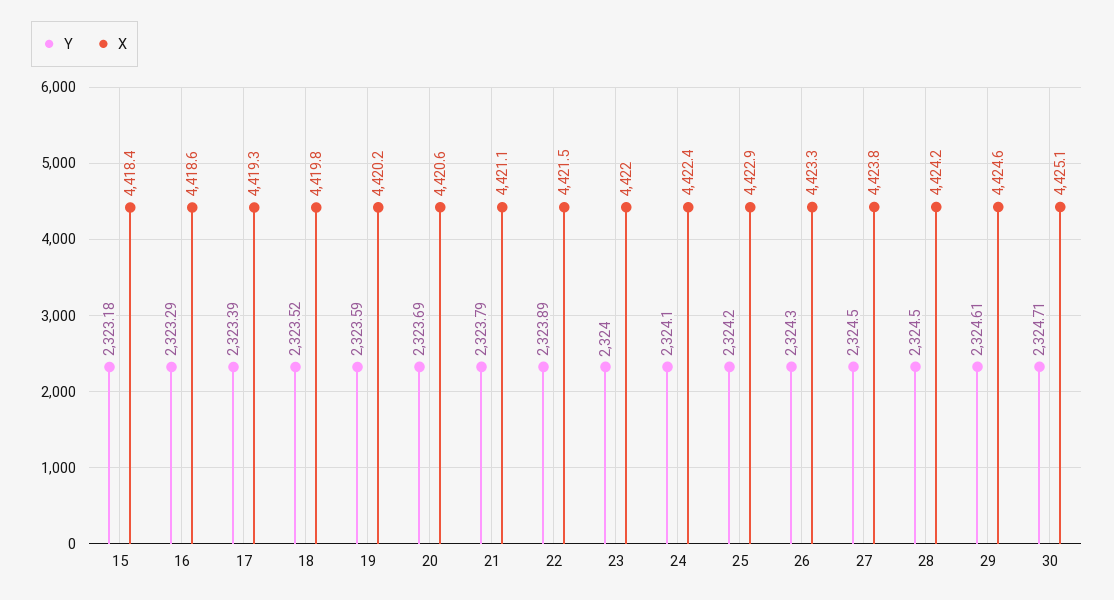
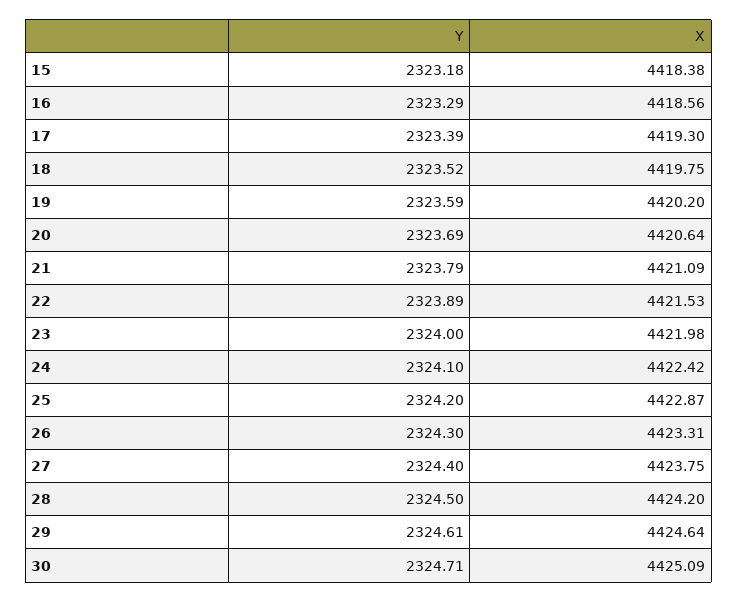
Y, 27: 2324.5 -> 2324.4

